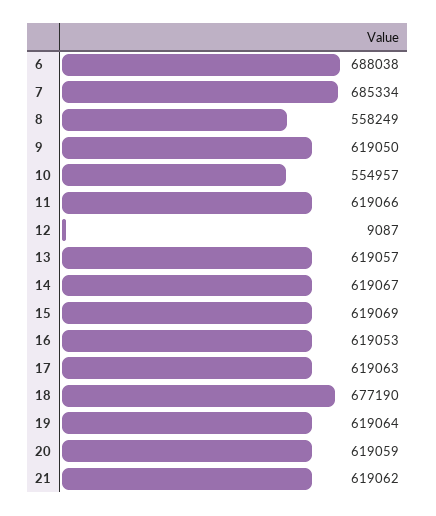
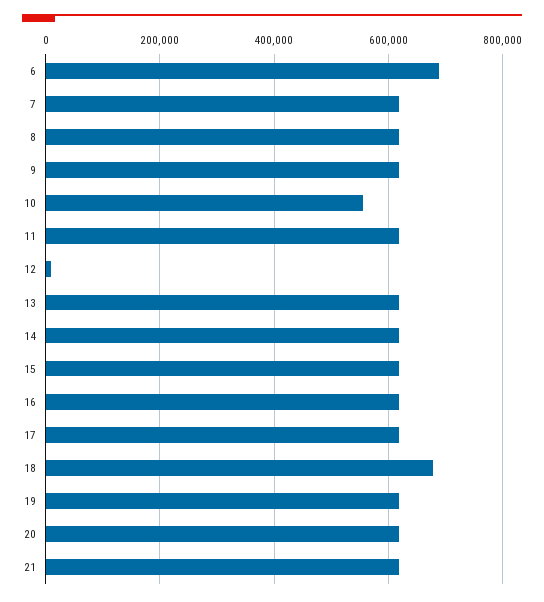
7: 685334 -> 620000
8: 558249 -> 620000

